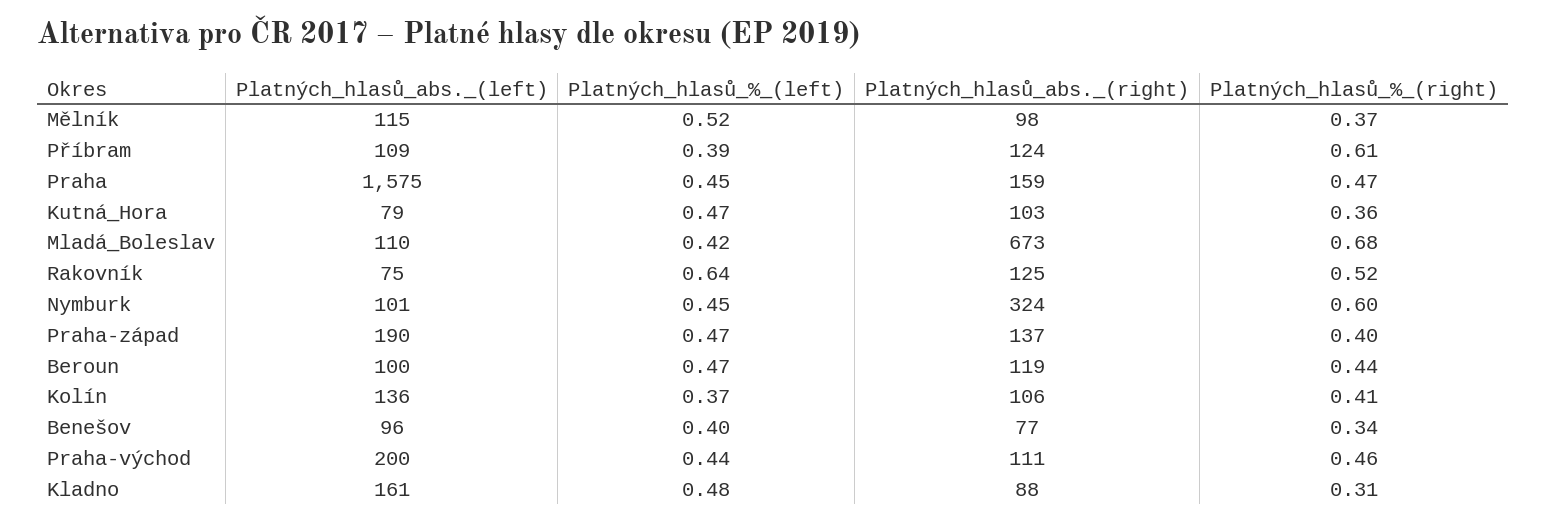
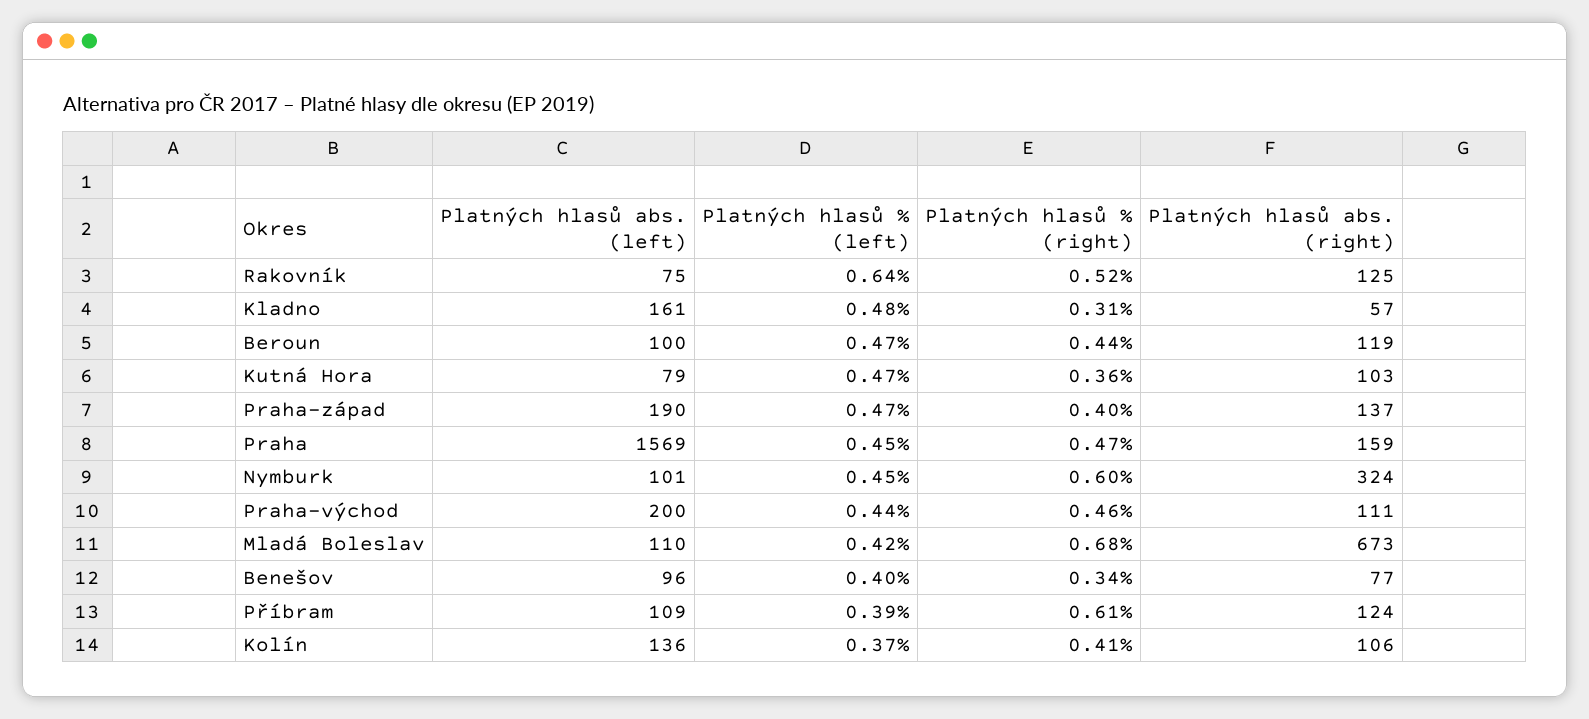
Platných_hlasů_abs._(left), Mělník: 115 -> none
Platných_hlasů_%_(left), Mělník: 0.52 -> none
Platných_hlasů_abs._(right), Mělník: 98 -> none
Platných_hlasů_%_(right), Mělník: 0.37 -> none
Platných_hlasů_abs._(left), Praha: 1575 -> 1569
Platných_hlasů_abs._(right), Kladno: 88 -> 57

